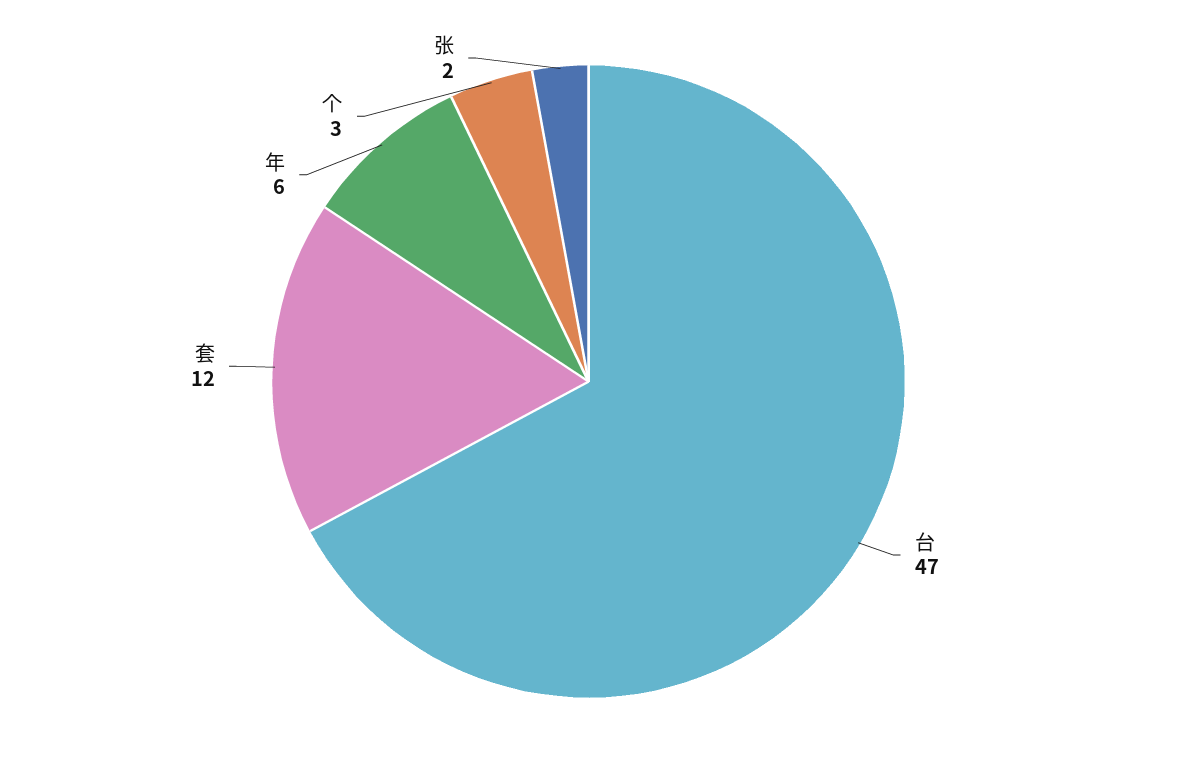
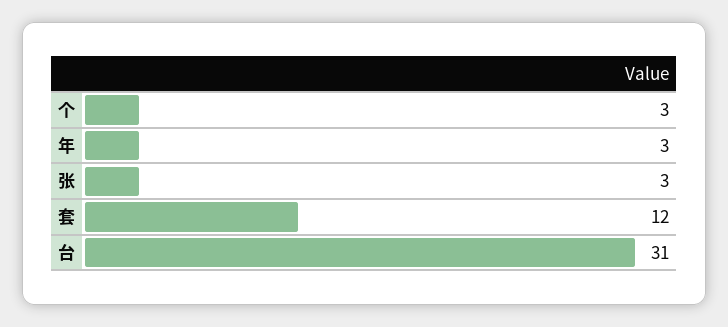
台: 47 -> 31
年: 6 -> 3
张: 2 -> 3

